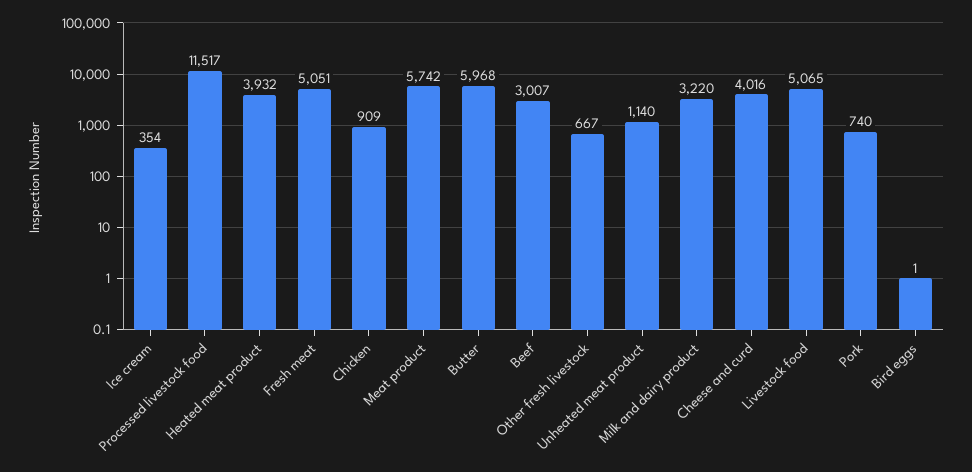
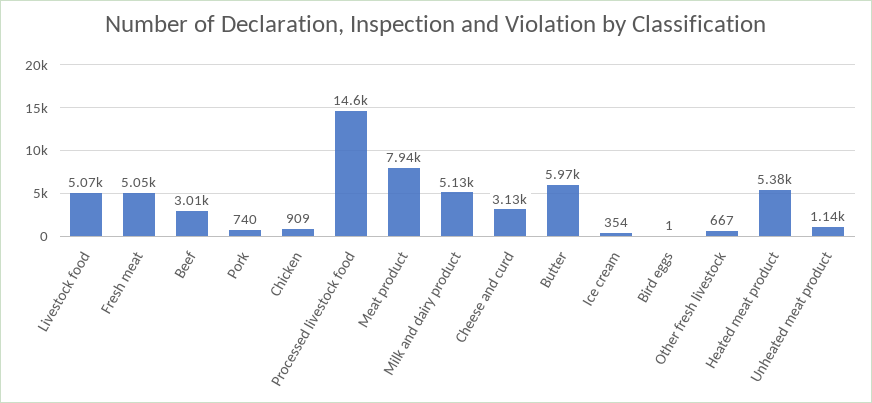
Processed livestock food: 11517 -> 14600
Heated meat product: 3932 -> 5380
Meat product: 5742 -> 7940
Milk and dairy product: 3220 -> 5130
Cheese and curd: 4016 -> 3130

